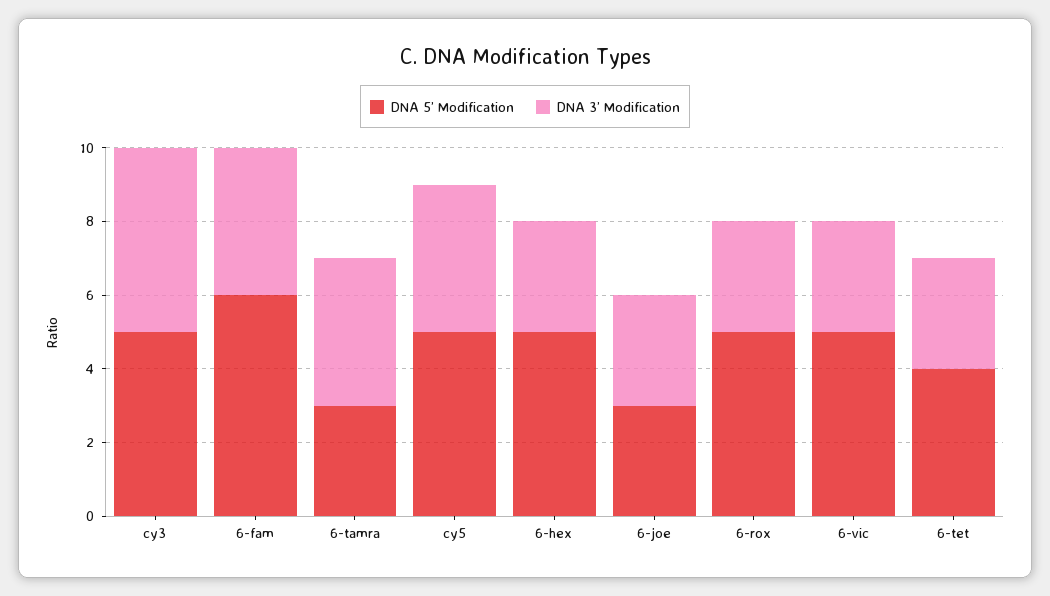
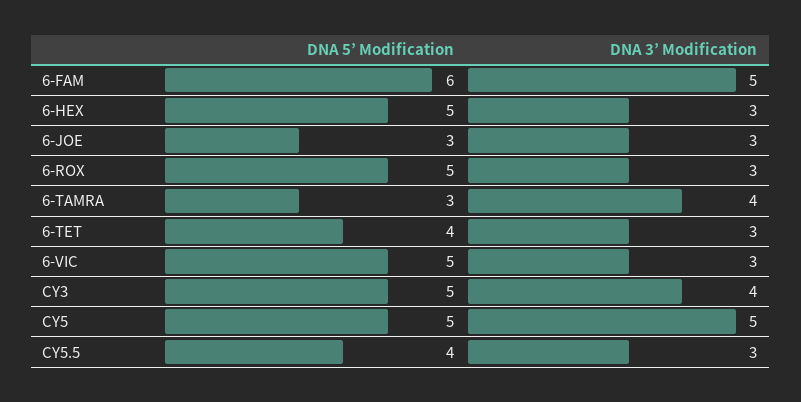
DNA 3’ Modification, cy3: 5 -> 4
DNA 3’ Modification, 6-fam: 4 -> 5
DNA 3’ Modification, cy5: 4 -> 5
DNA 5’ Modification, CY5.5: none -> 4
DNA 3’ Modification, CY5.5: none -> 3

